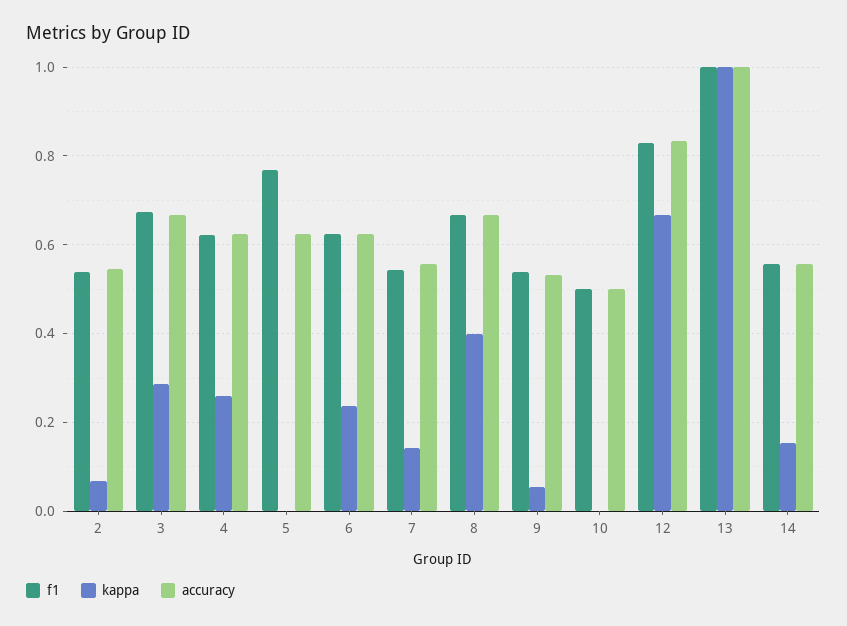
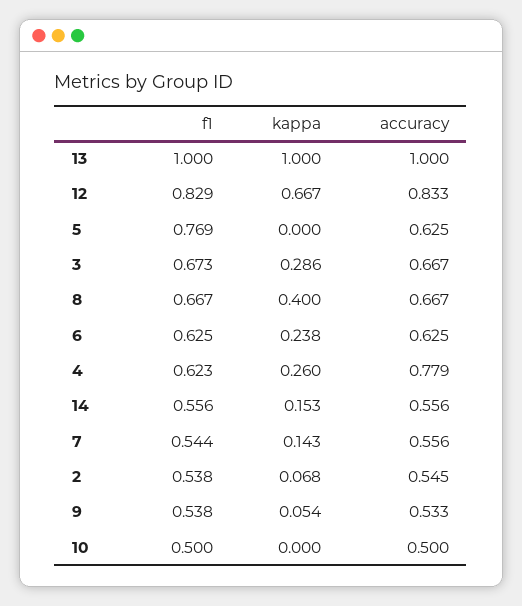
accuracy, 4: 0.62 -> 0.779

